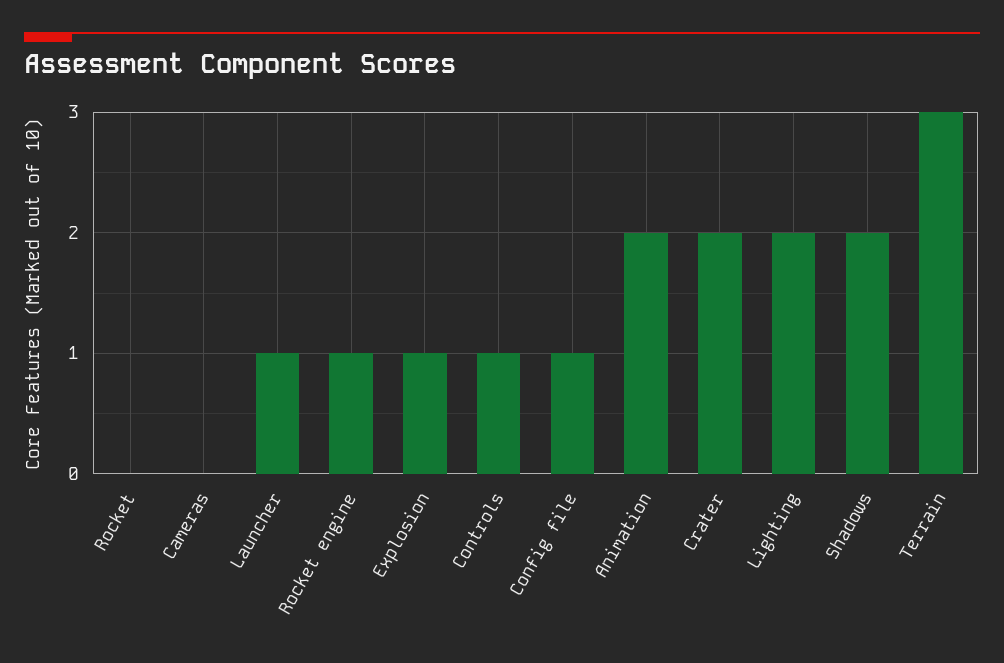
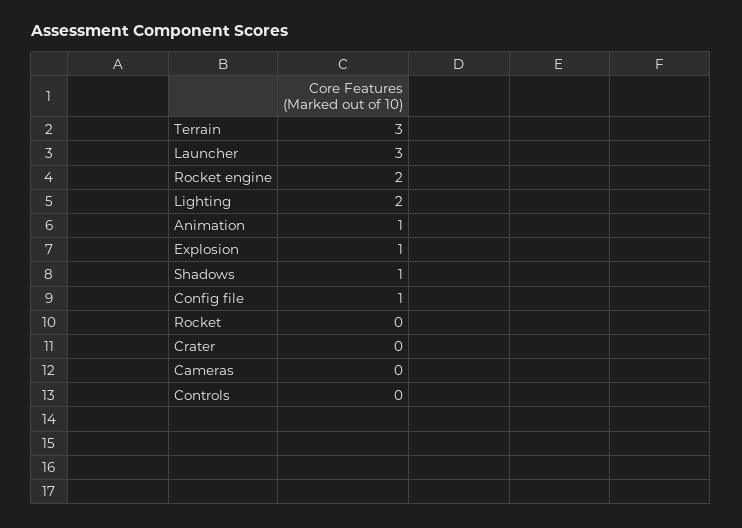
Launcher: 1 -> 3
Rocket engine: 1 -> 2
Controls: 1 -> 0
Animation: 2 -> 1
Crater: 2 -> 0
Shadows: 2 -> 1

